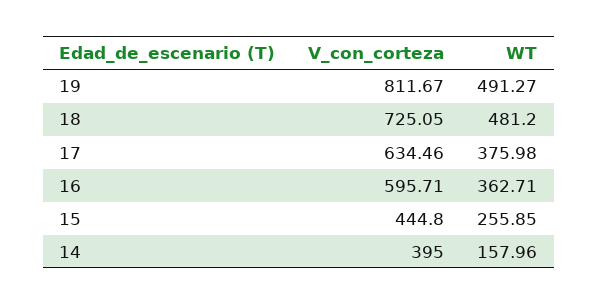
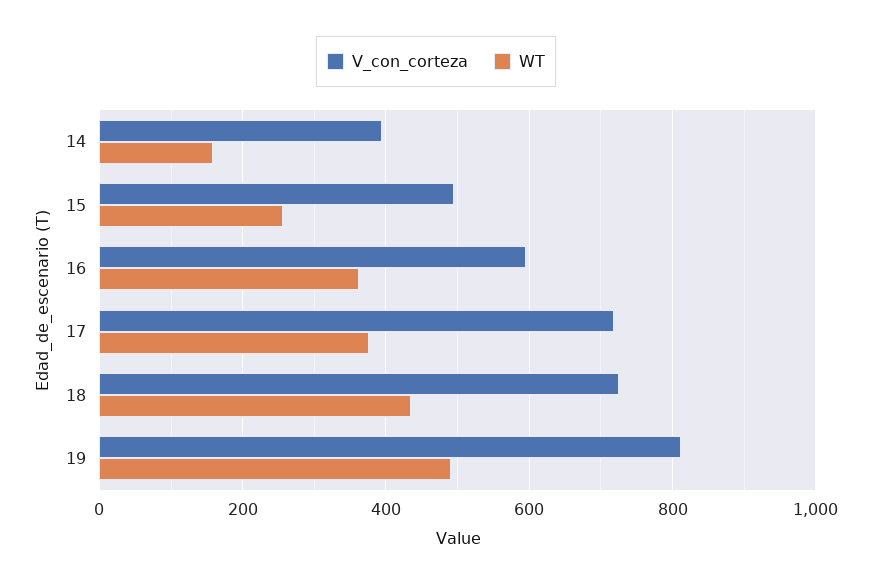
WT, 18: 481.2 -> 440
V_con_corteza, 17: 634.46 -> 720
V_con_corteza, 15: 444.8 -> 500

